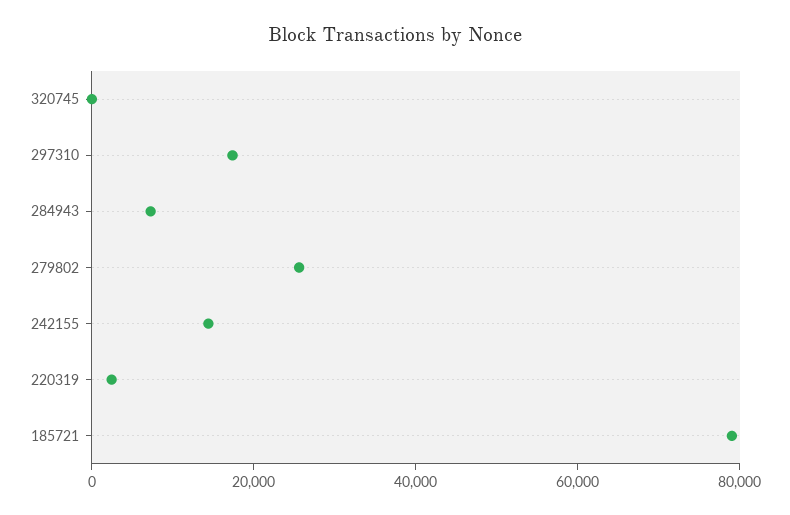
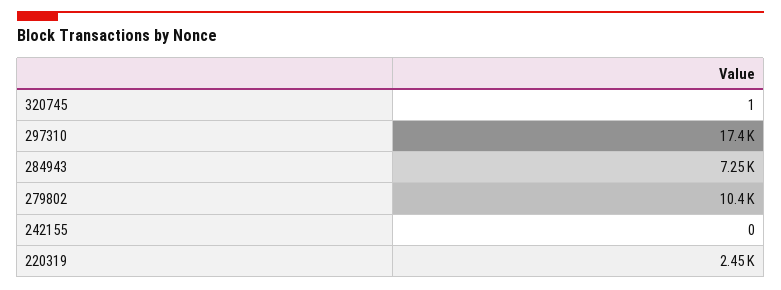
279802: 25000 -> 10400
242155: 15000 -> 0
185721: 80000 -> none

